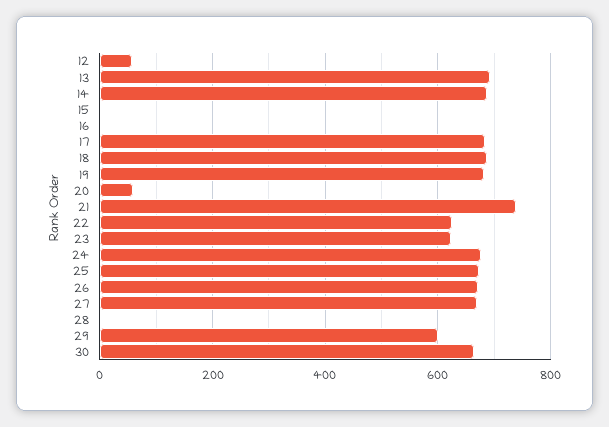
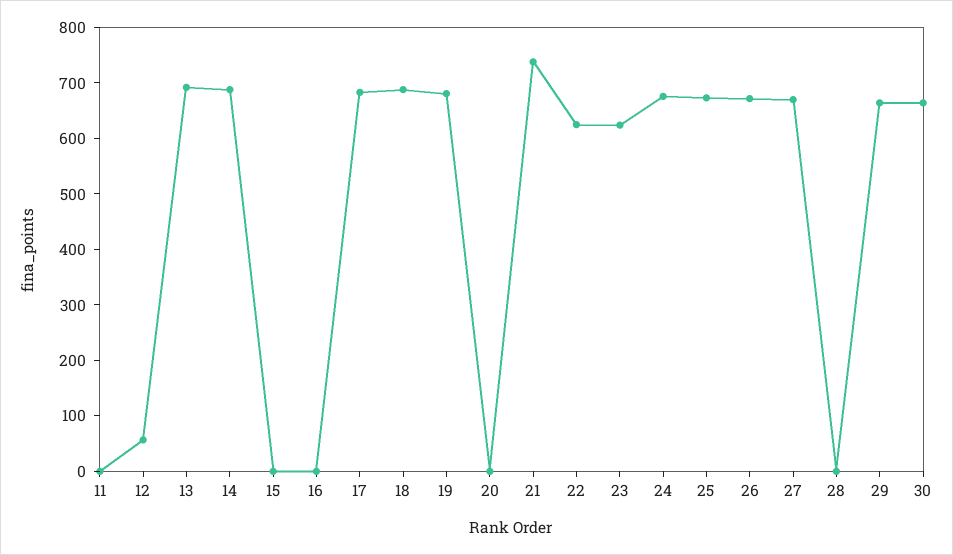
20: 60 -> 0
29: 600 -> 660
11: none -> 0

